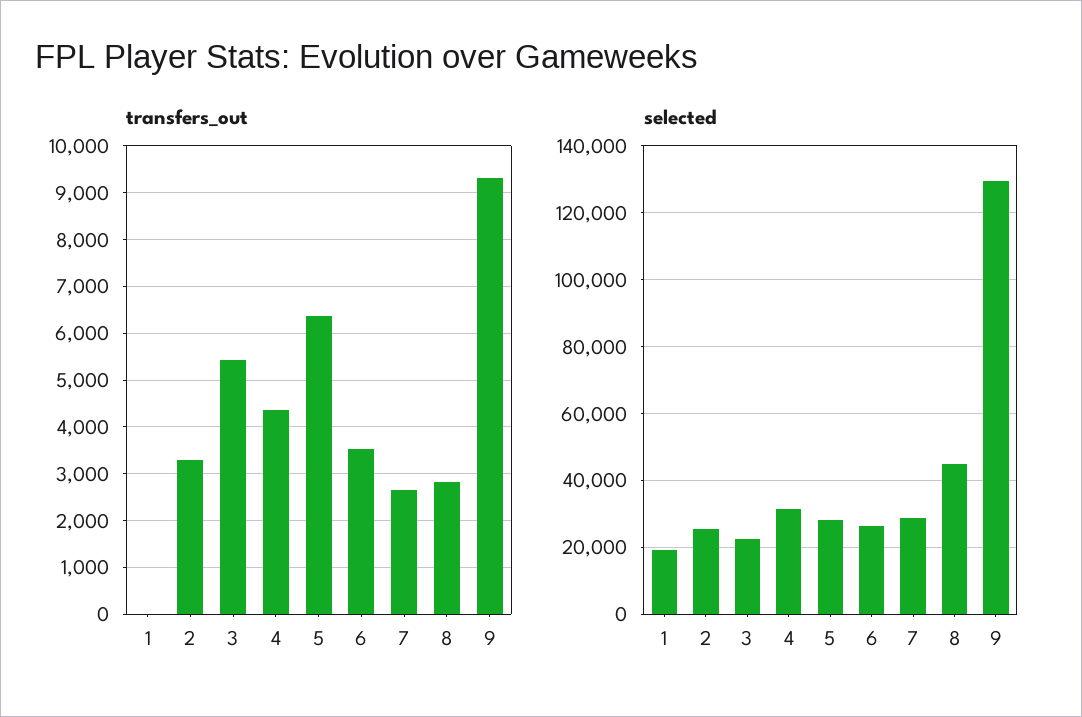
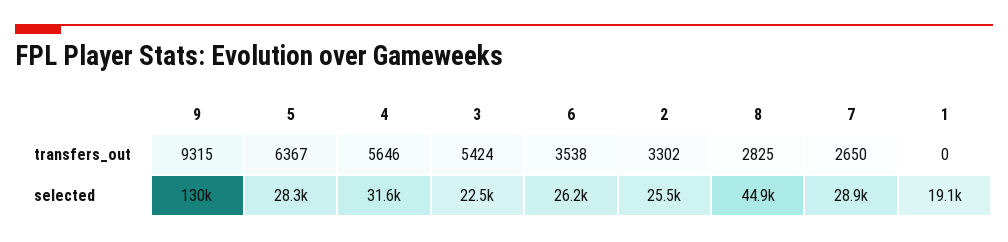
transfers_out, 4: 4400 -> 5646

